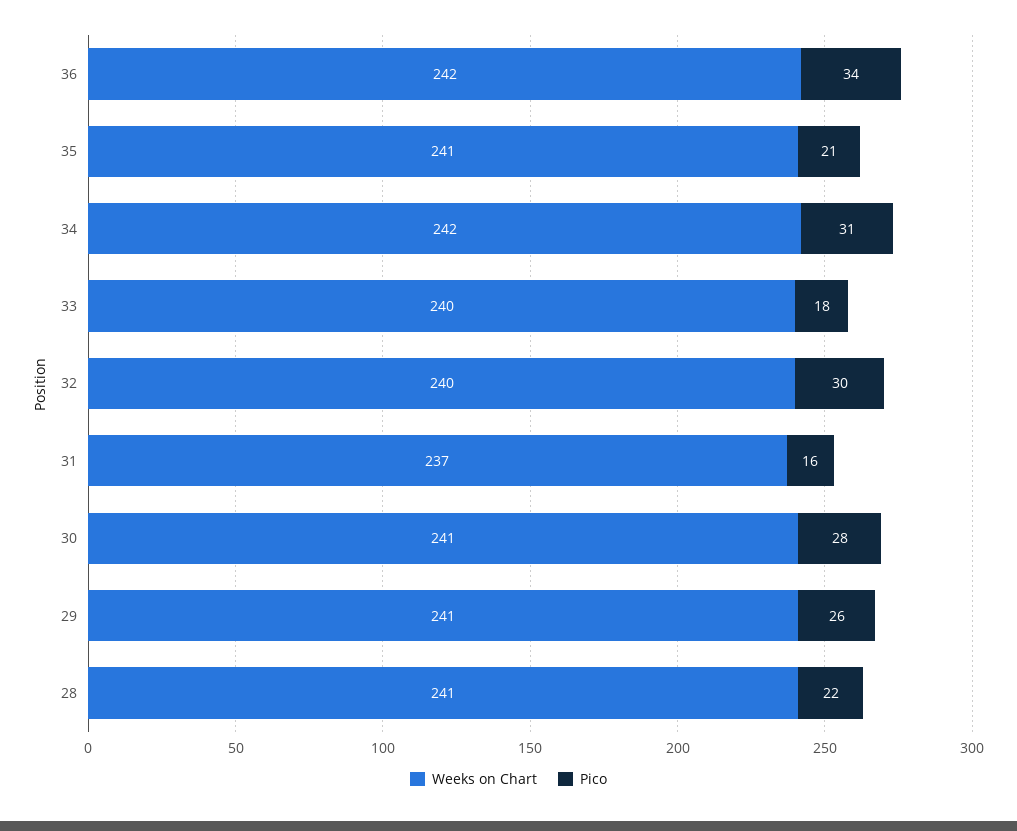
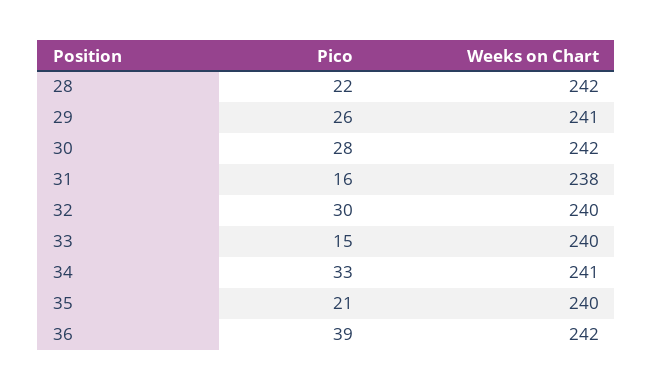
Pico, 36: 34 -> 39
Weeks on Chart, 35: 241 -> 240
Weeks on Chart, 34: 242 -> 241
Pico, 34: 31 -> 33
Pico, 33: 18 -> 15
Weeks on Chart, 31: 237 -> 238
Weeks on Chart, 30: 241 -> 242
Weeks on Chart, 28: 241 -> 242

